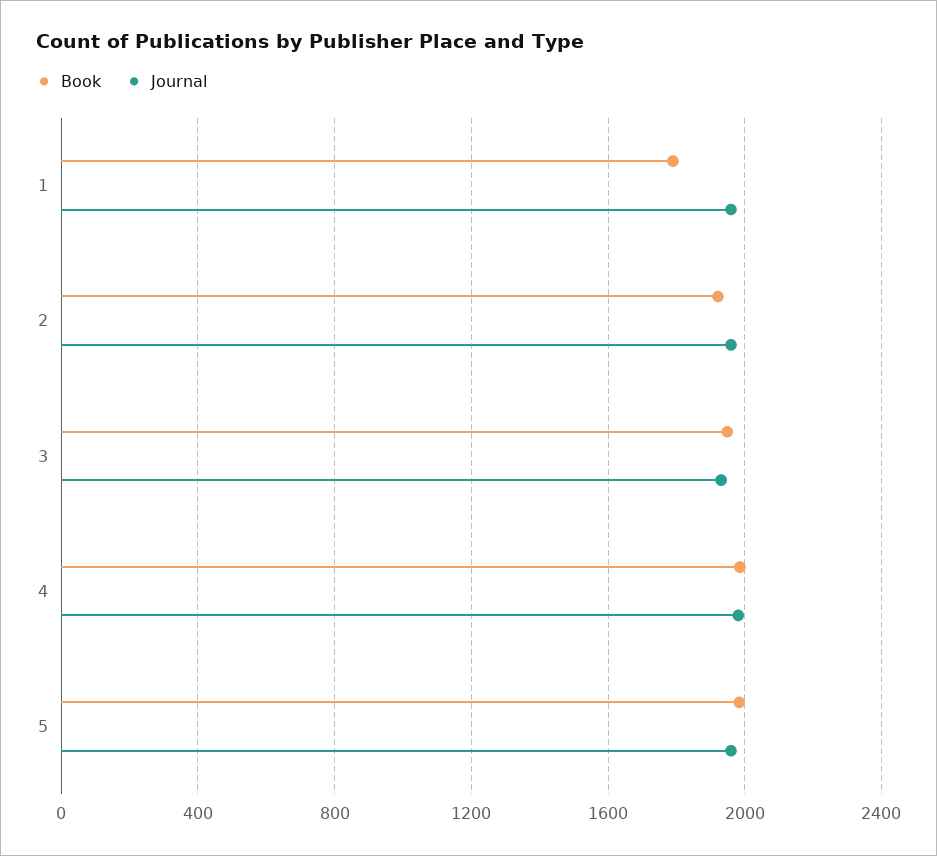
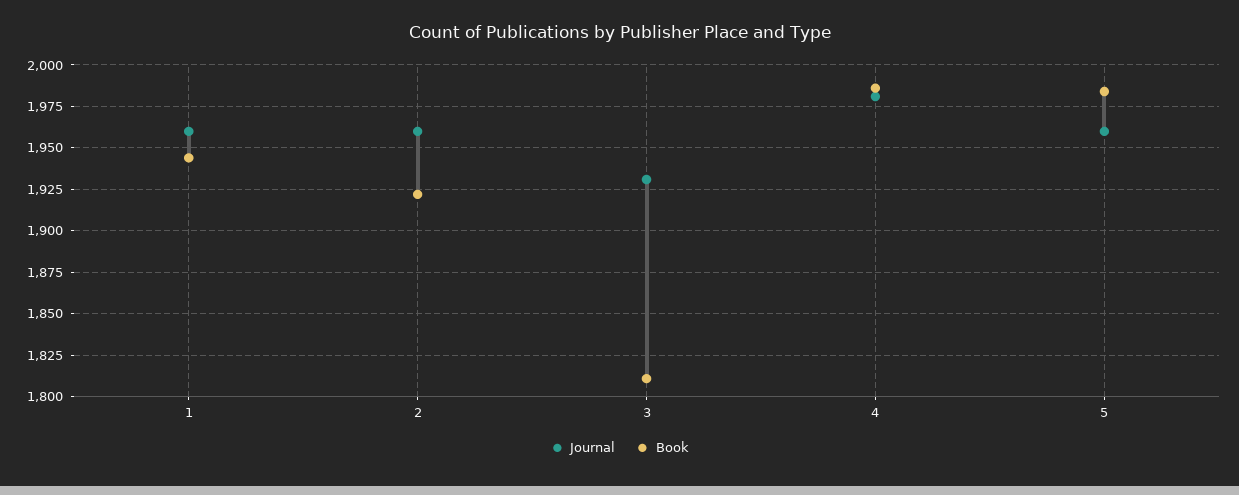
Book, 1: 1800 -> 1945
Book, 3: 1950 -> 1810

